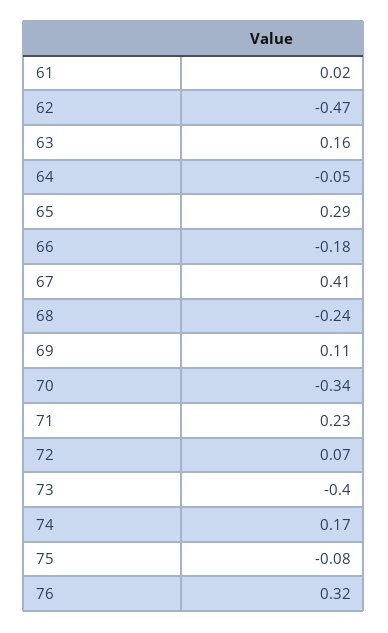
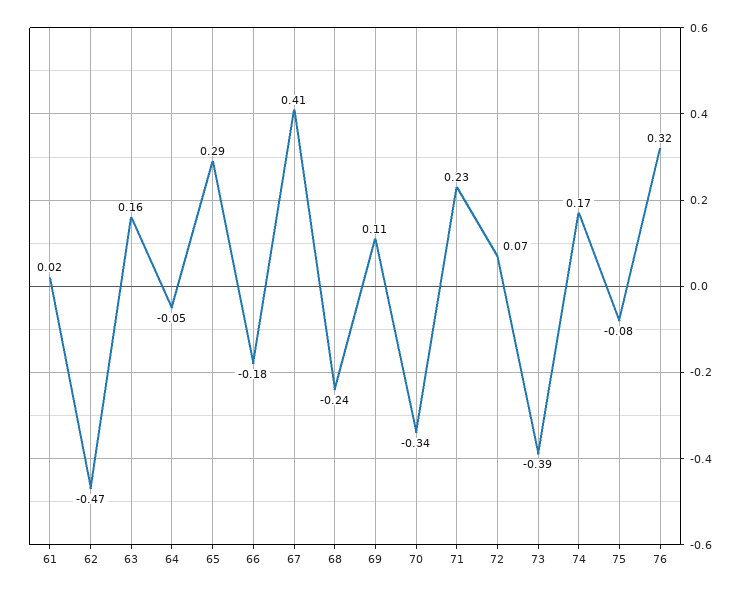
73: -0.4 -> -0.39

